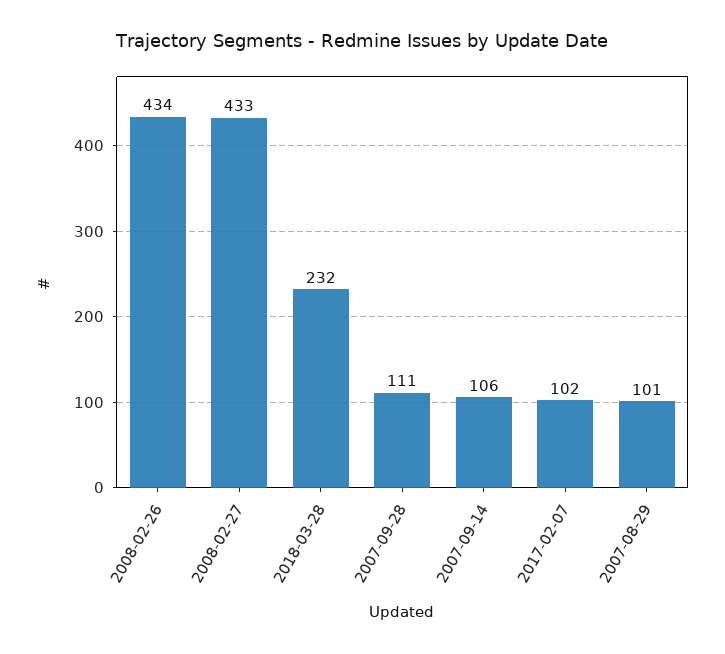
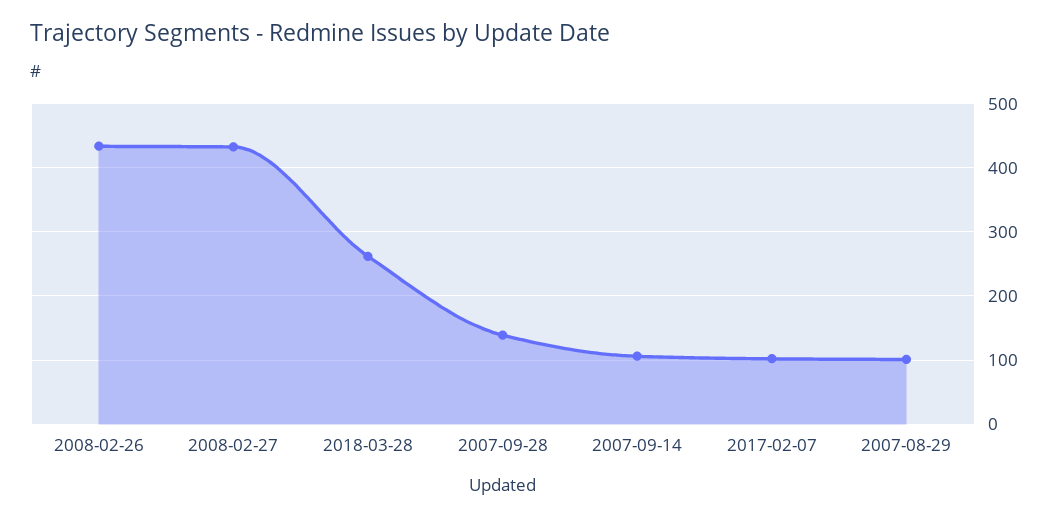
2018-03-28: 232 -> 260
2007-09-28: 111 -> 140

